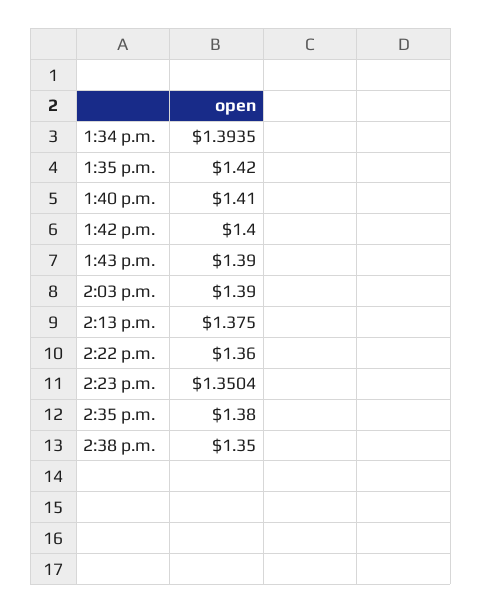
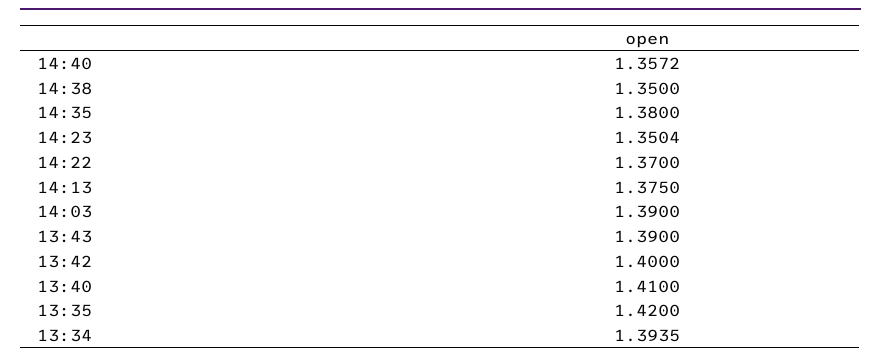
2:22 p.m.: 1.36 -> 1.37
14:40: none -> 1.3572

